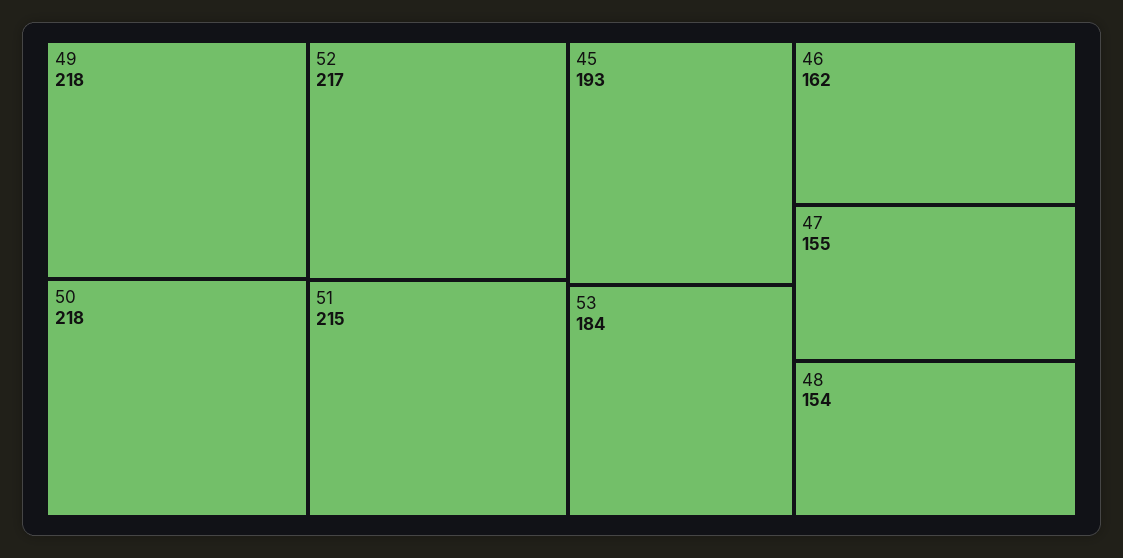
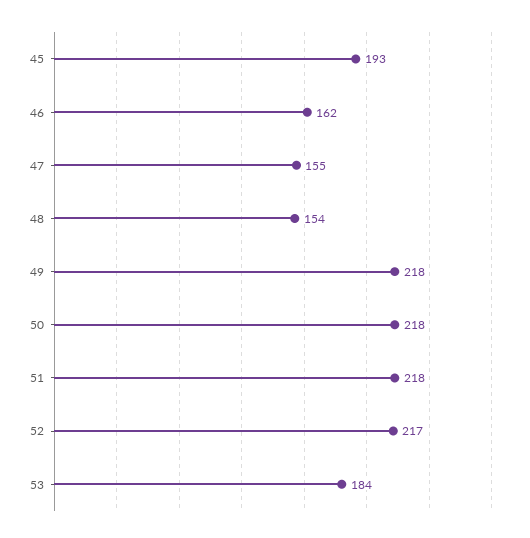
51: 215 -> 218

